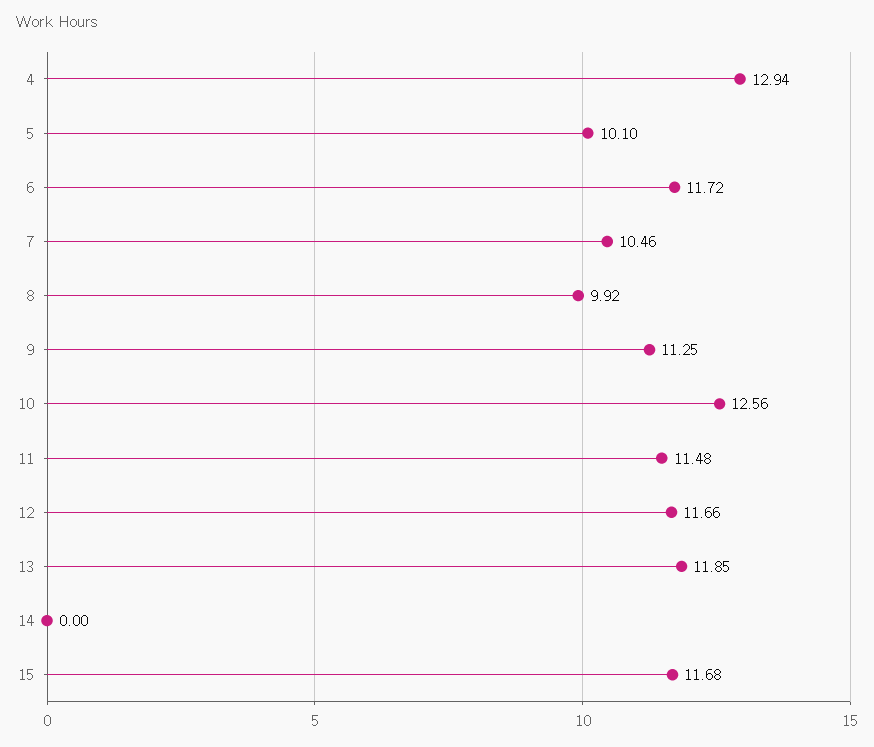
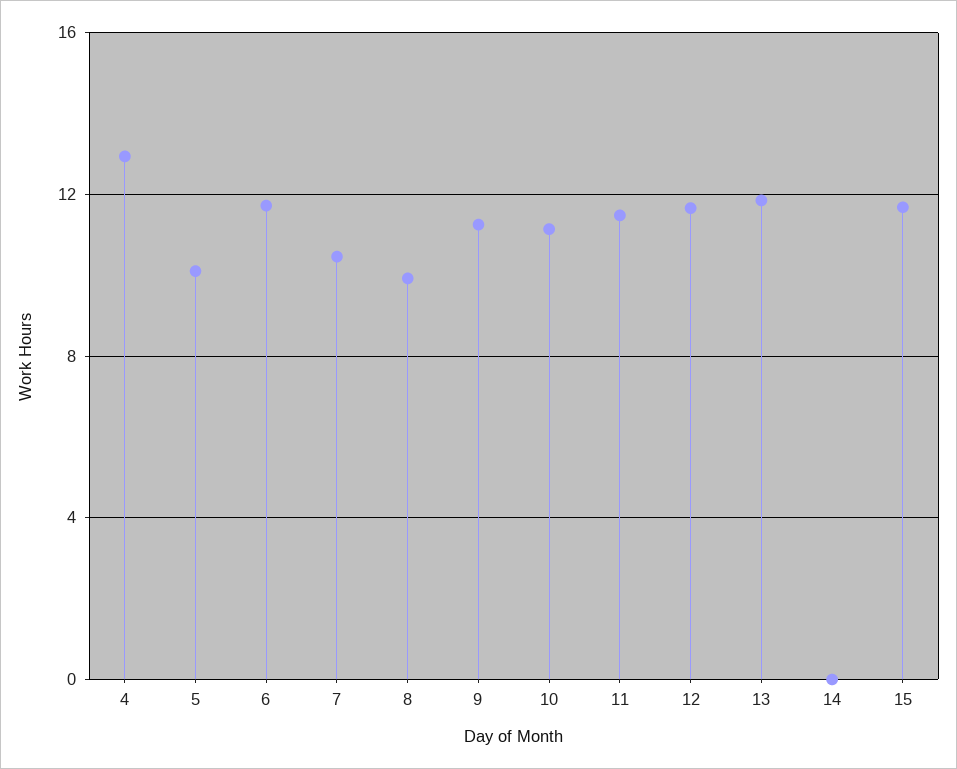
10: 12.56 -> 11

